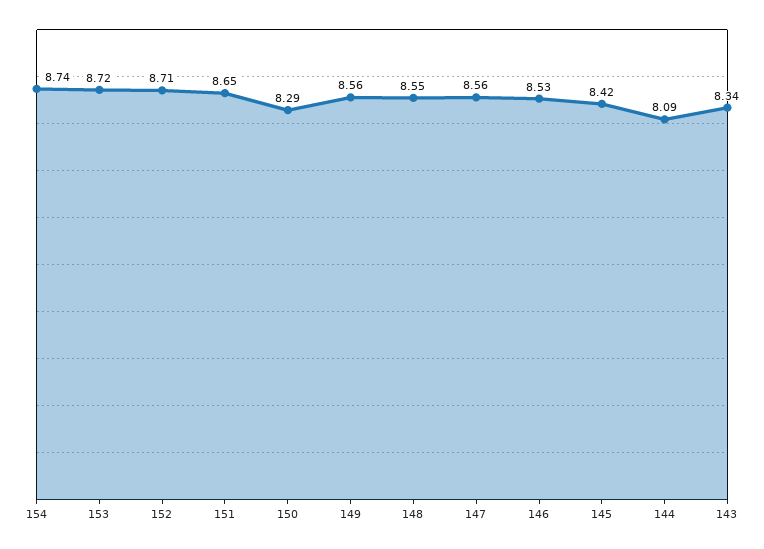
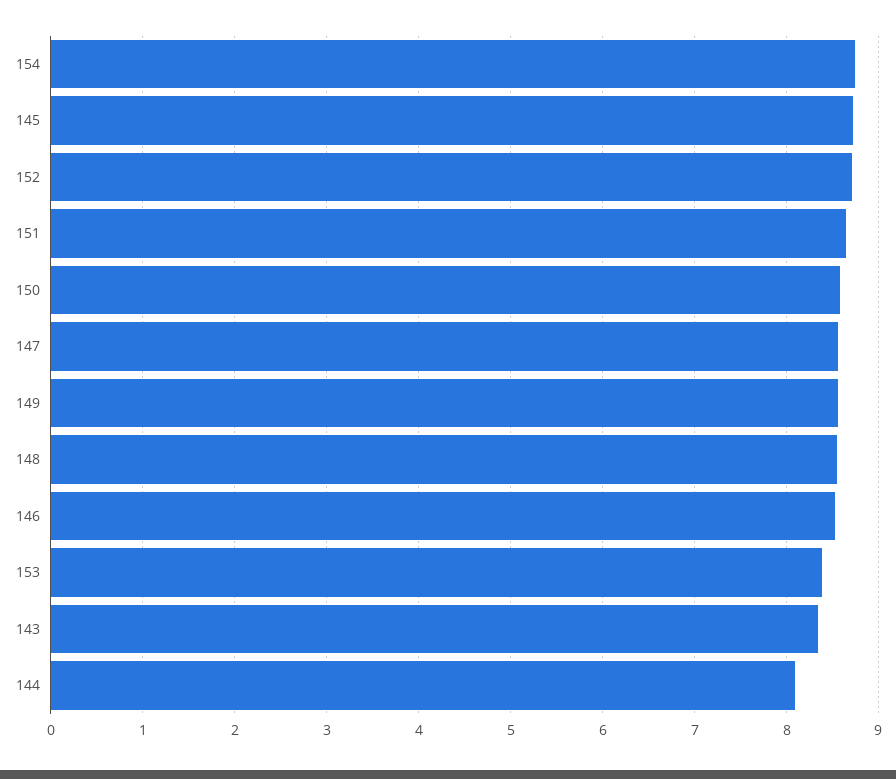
153: 8.72 -> 8.4
150: 8.29 -> 8.6
145: 8.42 -> 8.7

